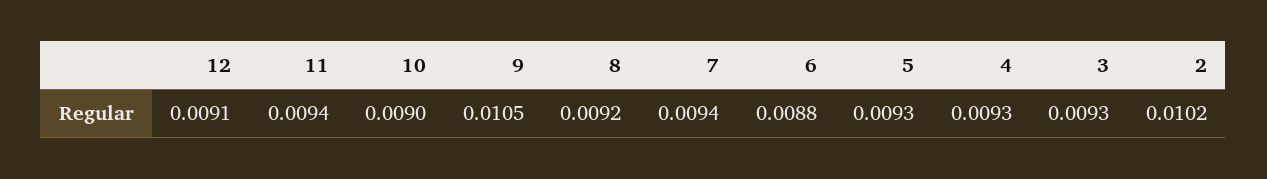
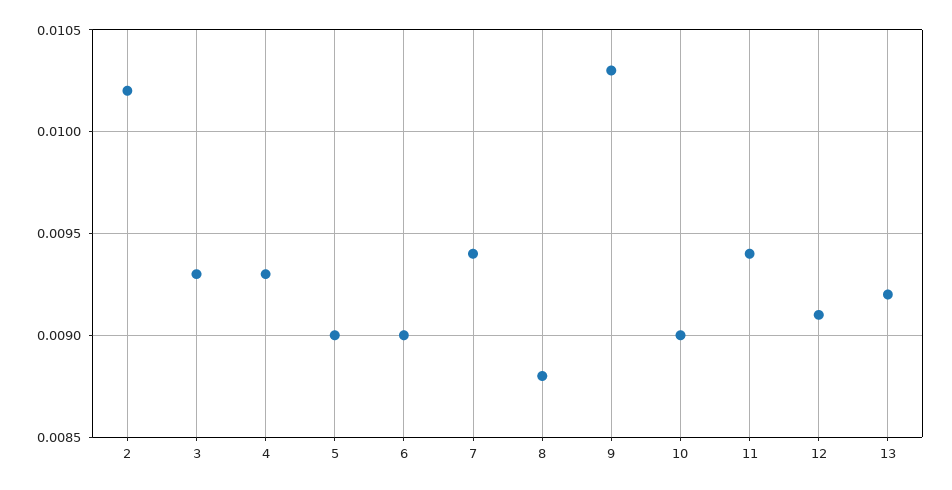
9: 0.0105 -> 0.0103
8: 0.0092 -> 0.0088
6: 0.0088 -> 0.009
5: 0.0093 -> 0.009
13: none -> 0.0092

